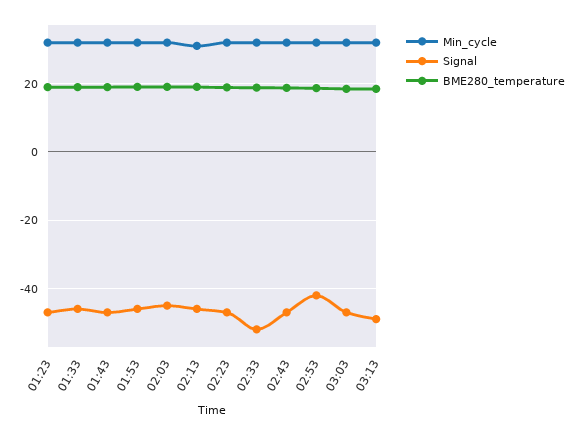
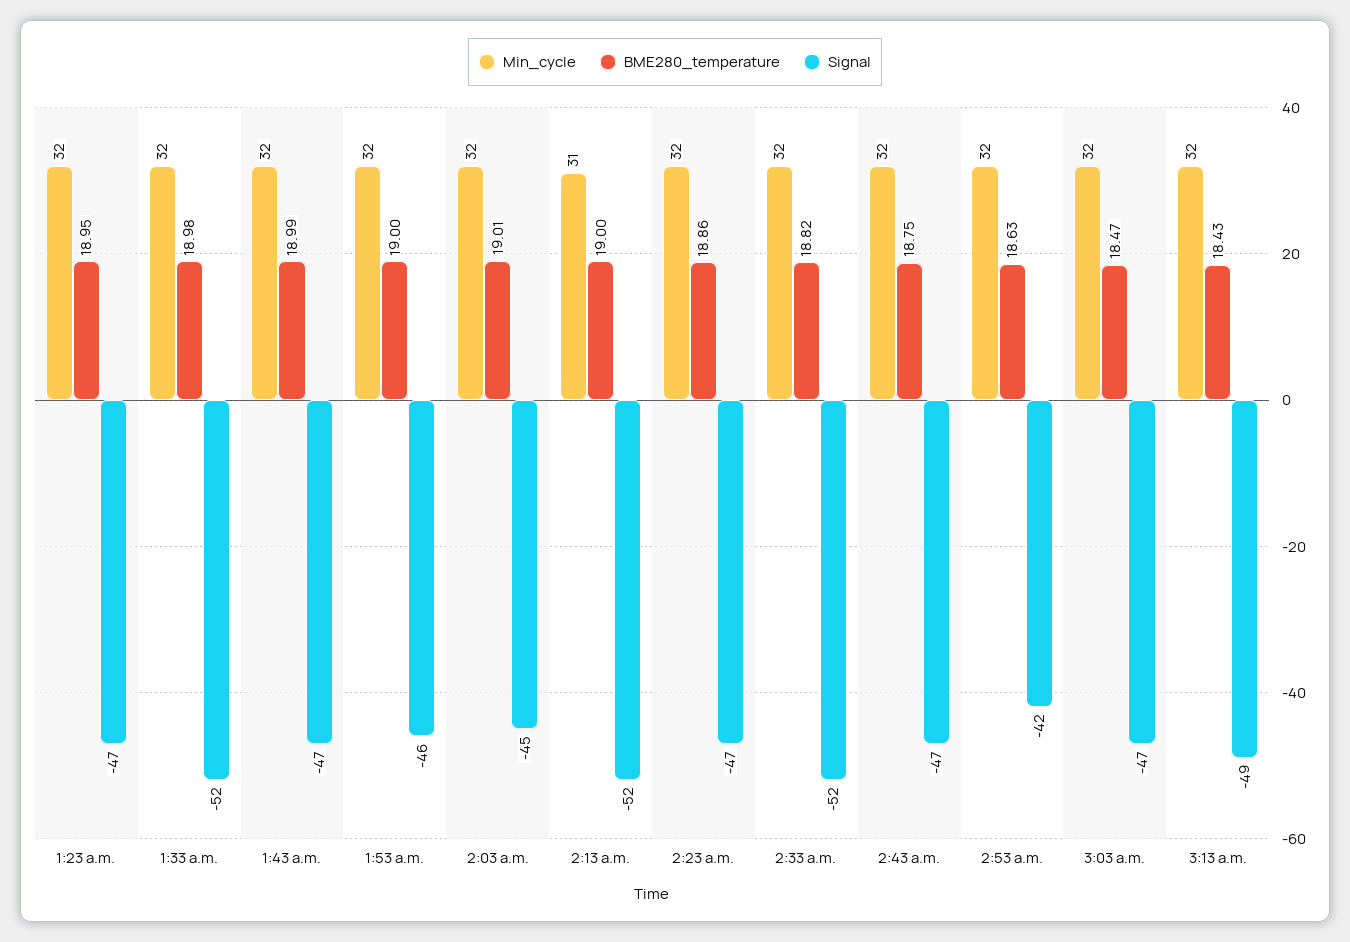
Signal, 01:33: -46 -> -52
Signal, 02:13: -46 -> -52

